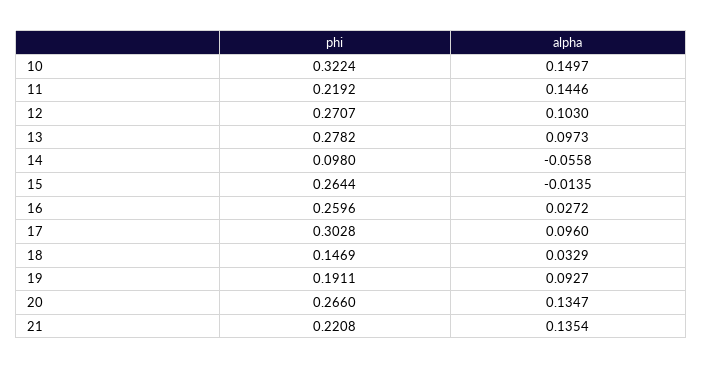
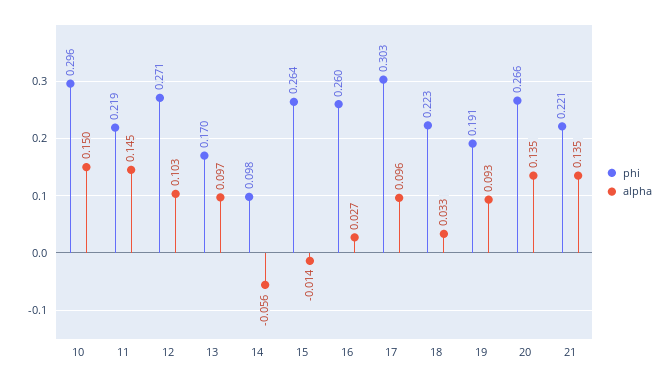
phi, 10: 0.3224 -> 0.296
phi, 13: 0.2782 -> 0.17
phi, 18: 0.1469 -> 0.223

